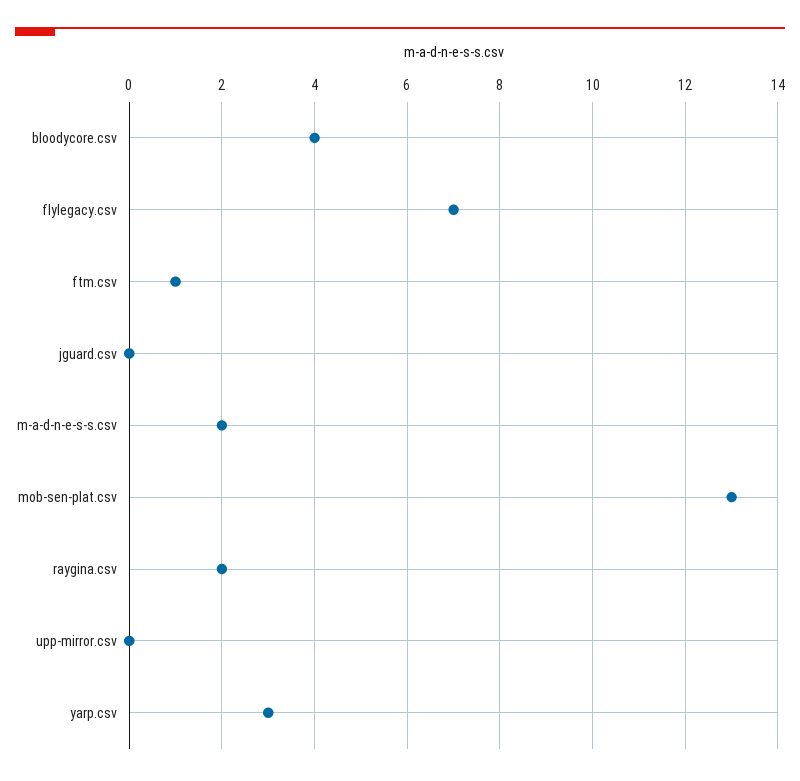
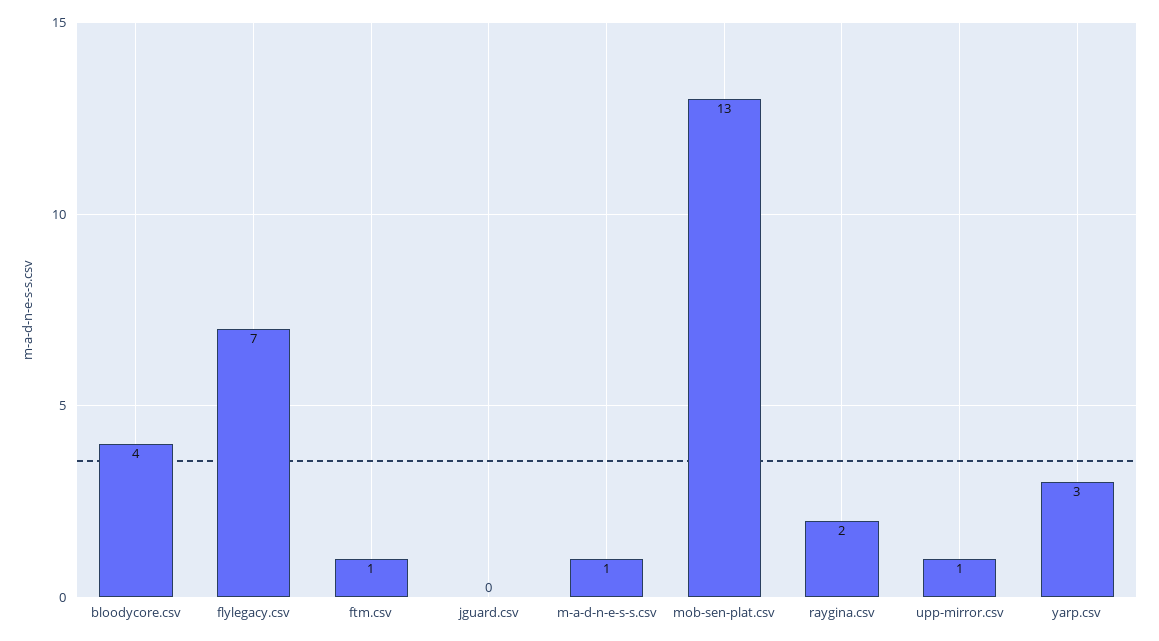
m-a-d-n-e-s-s.csv: 2 -> 1
upp-mirror.csv: 0 -> 1

